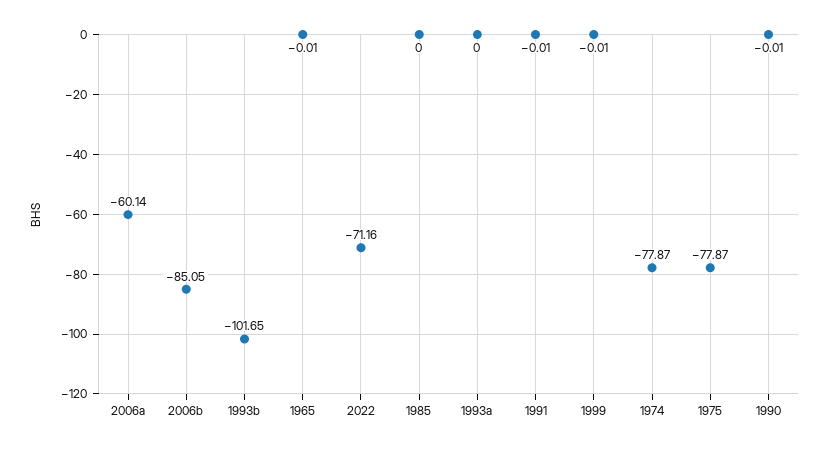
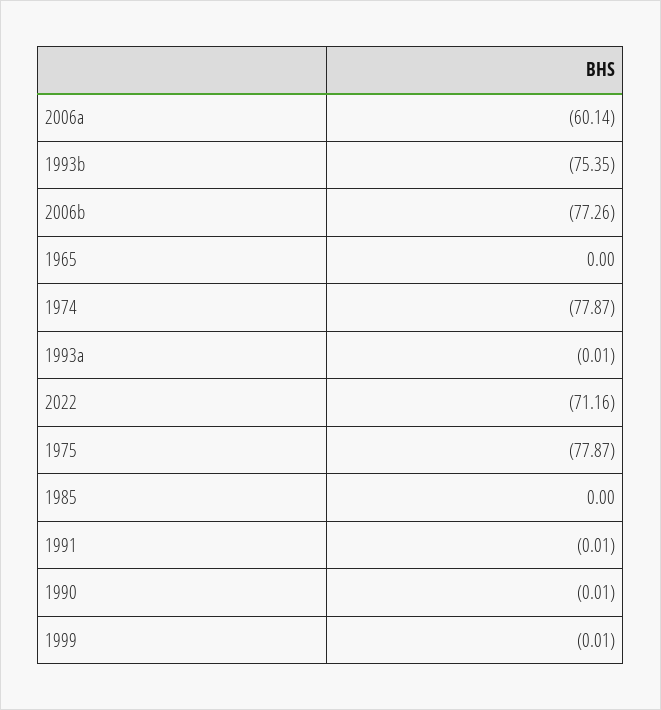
2006b: -85.05 -> -77.26
1993b: -101.65 -> -75.35
1965: -0.01 -> 0
1993a: 0 -> -0.01

